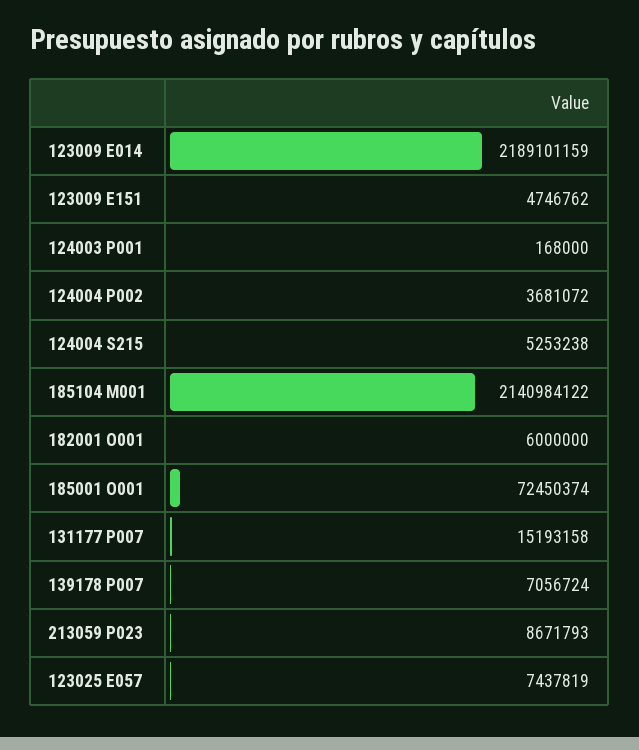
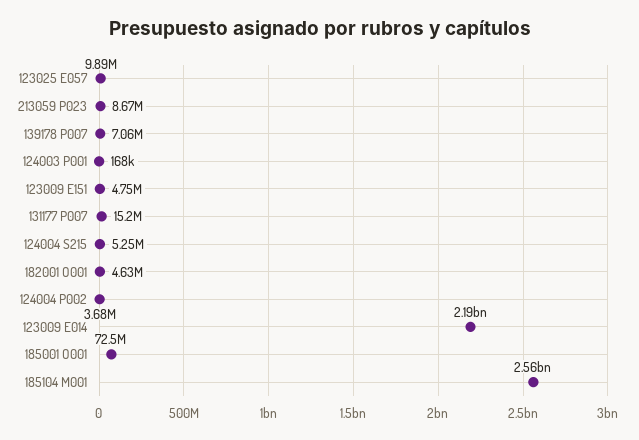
185104 M001: 2140984122 -> 2560000000
182001 O001: 6000000 -> 4630000
123025 E057: 7437819 -> 9890000

